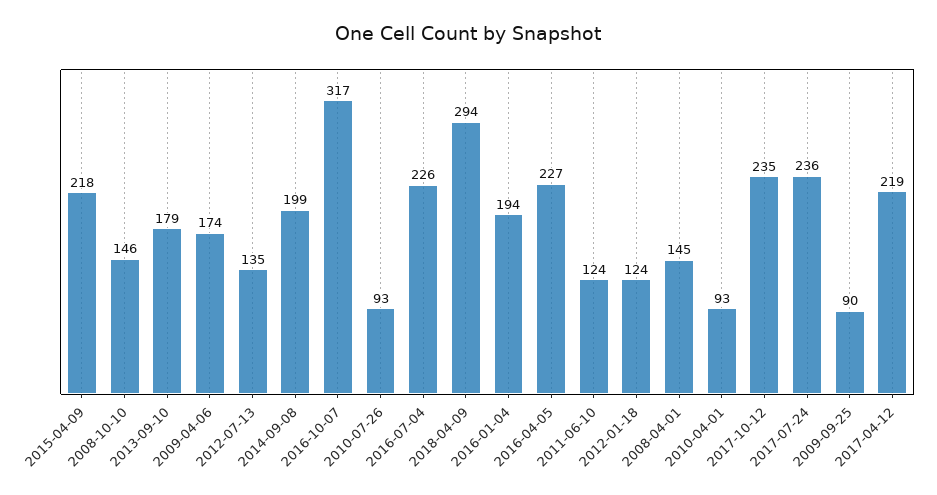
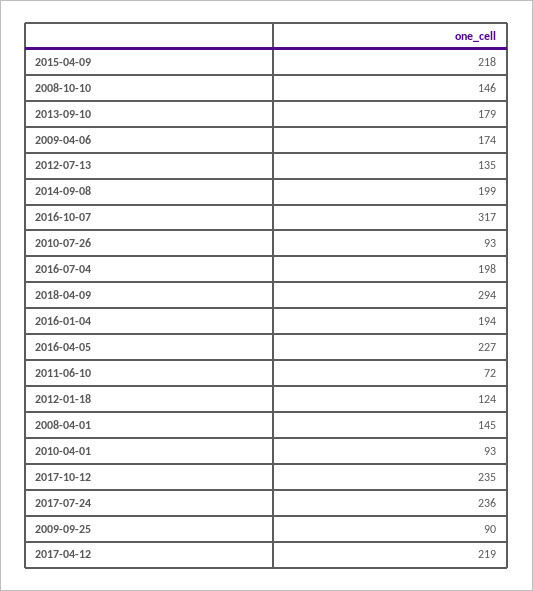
2016-07-04: 226 -> 198
2011-06-10: 124 -> 72

